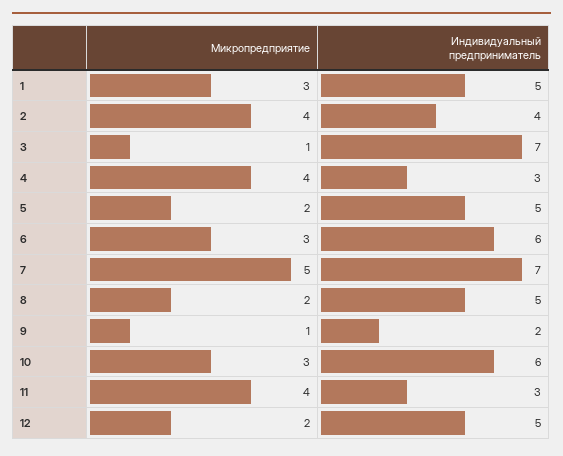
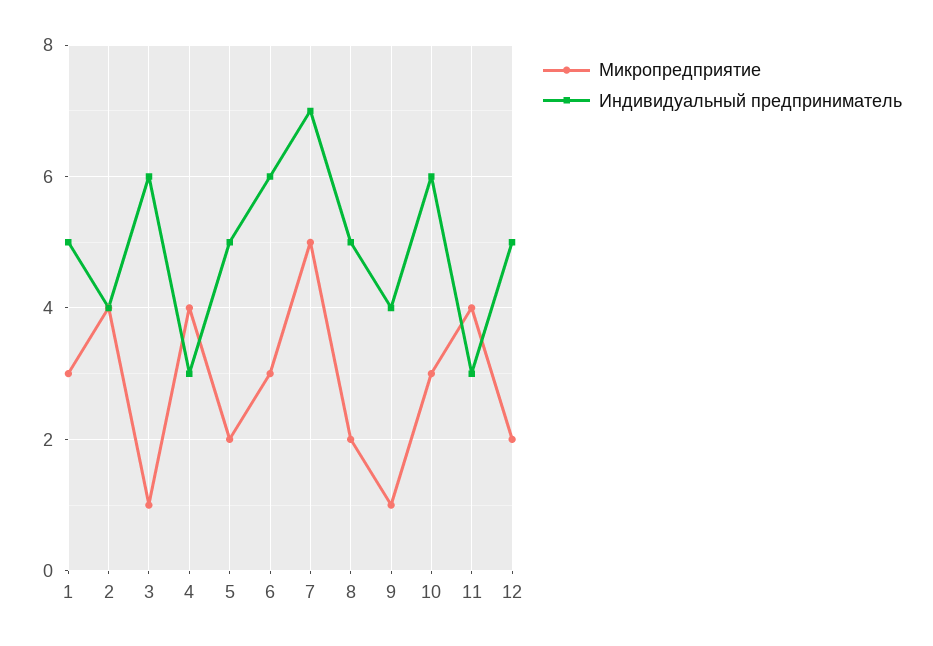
Индивидуальный предприниматель, 3: 7 -> 6
Индивидуальный предприниматель, 9: 2 -> 4

